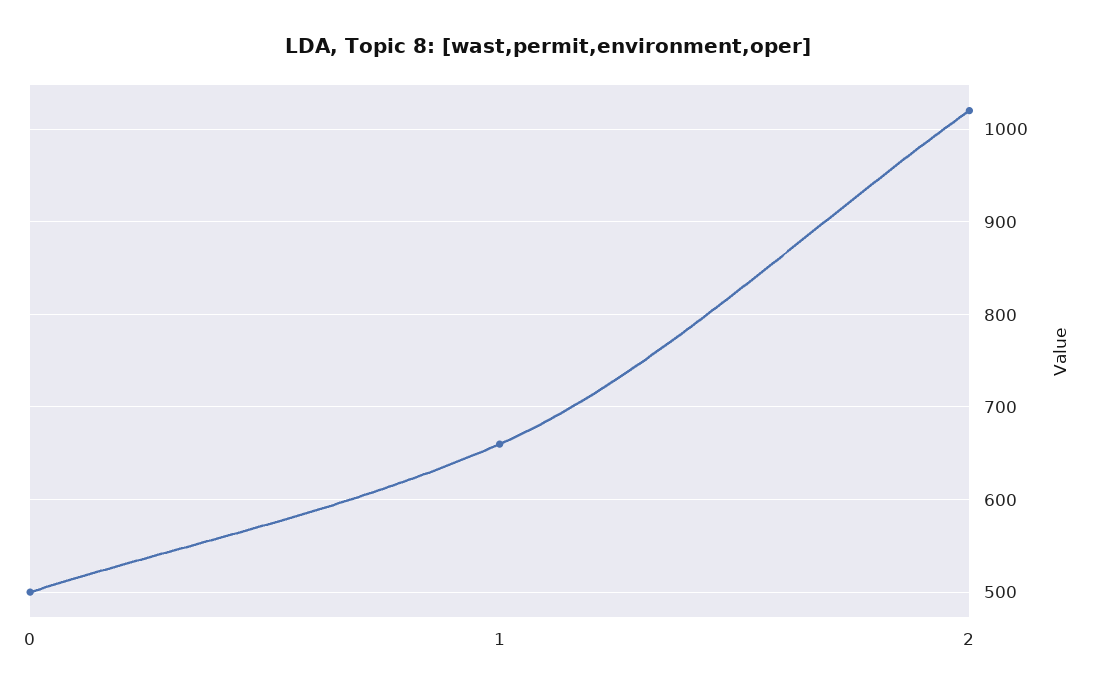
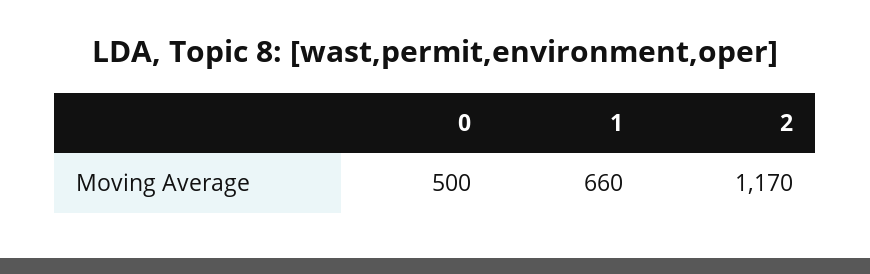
2: 1020 -> 1170

